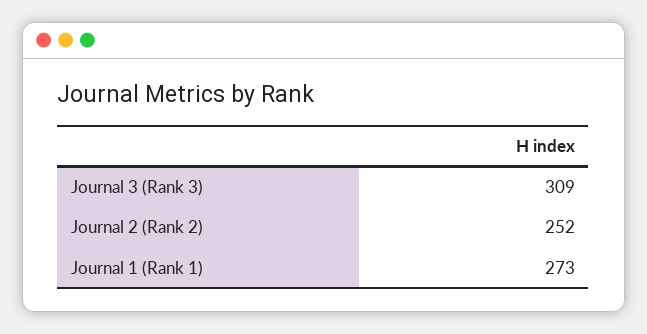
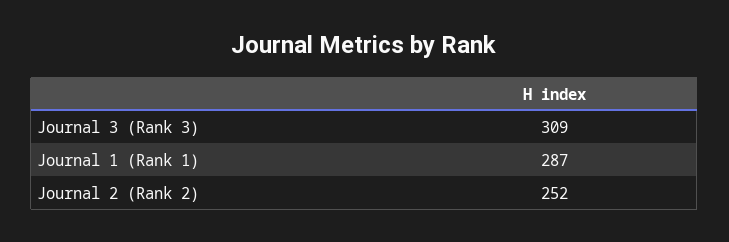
Journal 1 (Rank 1): 273 -> 287

